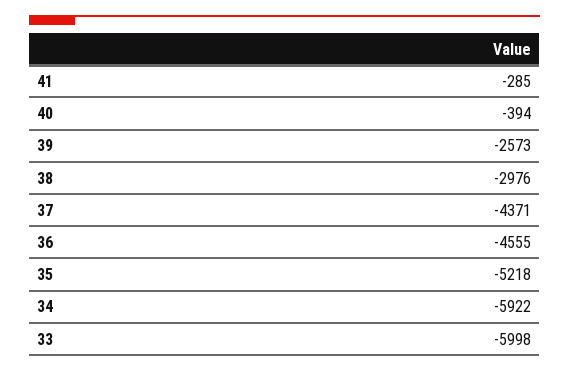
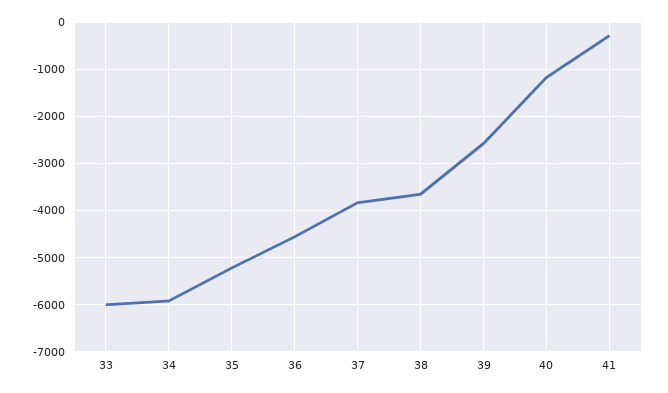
40: -394 -> -1200
38: -2976 -> -3600
37: -4371 -> -3800

